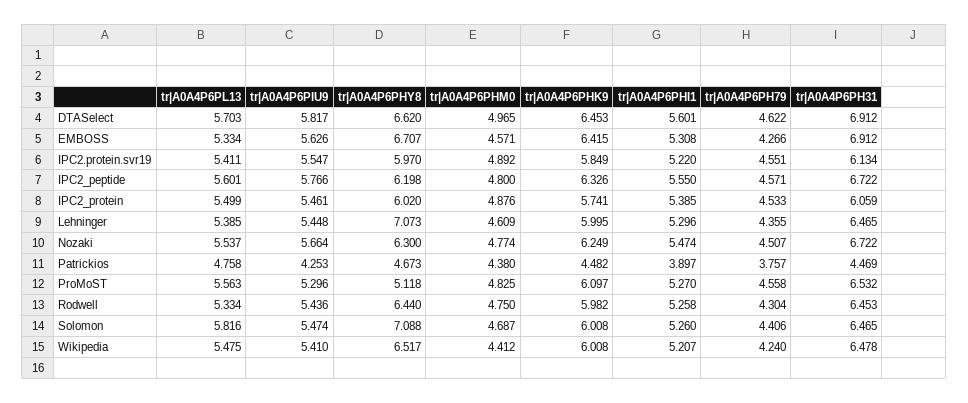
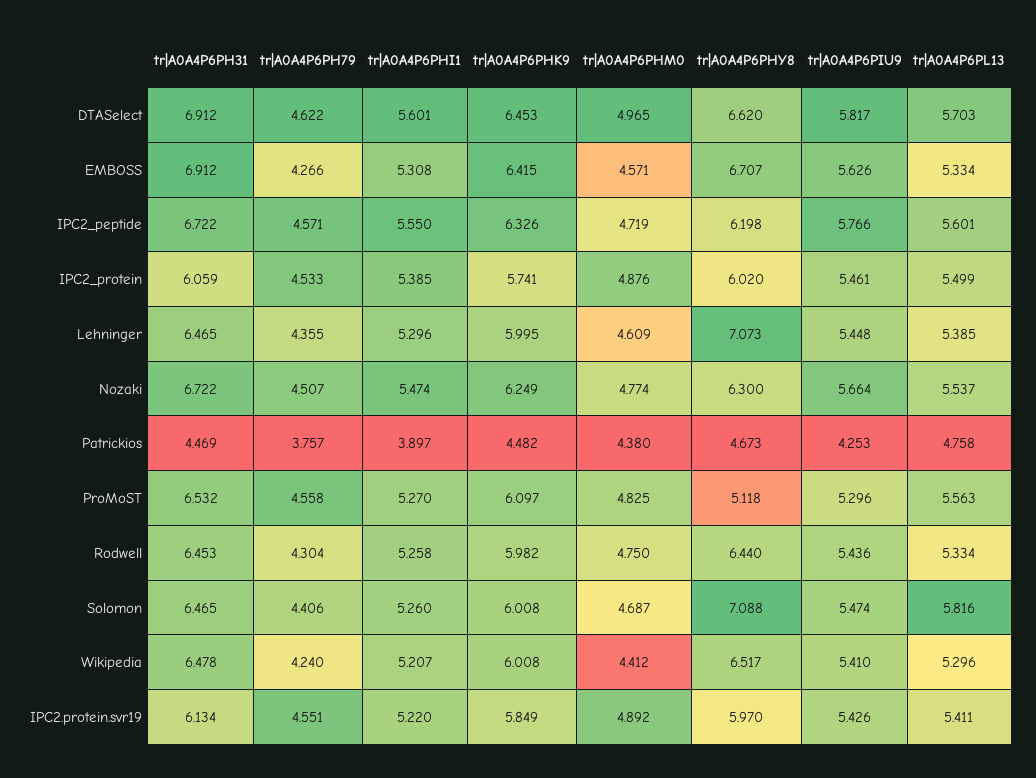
tr|A0A4P6PIU9, IPC2.protein.svr19: 5.547 -> 5.426
tr|A0A4P6PHM0, IPC2_peptide: 4.8 -> 4.719
tr|A0A4P6PL13, Wikipedia: 5.475 -> 5.296

